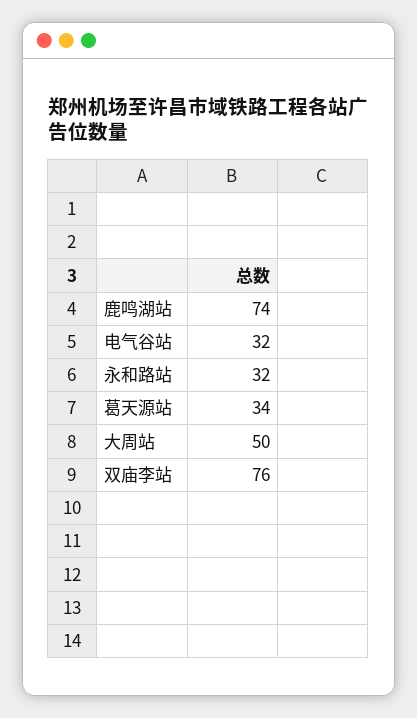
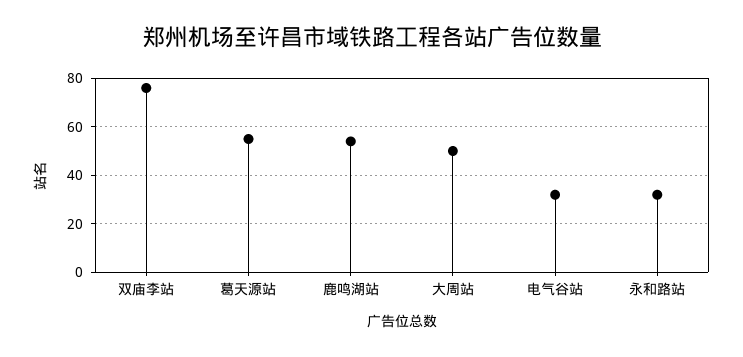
鹿鸣湖站: 74 -> 55
葛天源站: 34 -> 55

